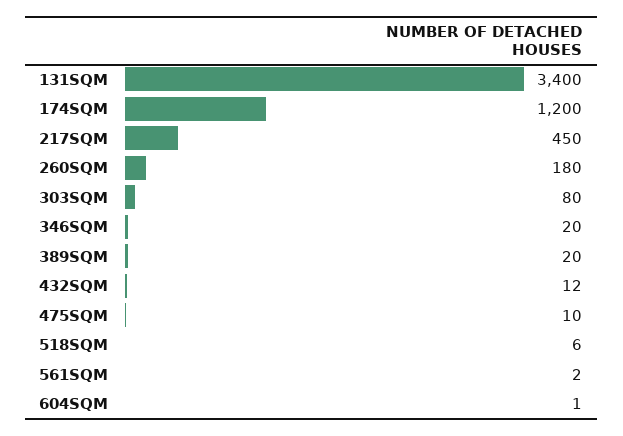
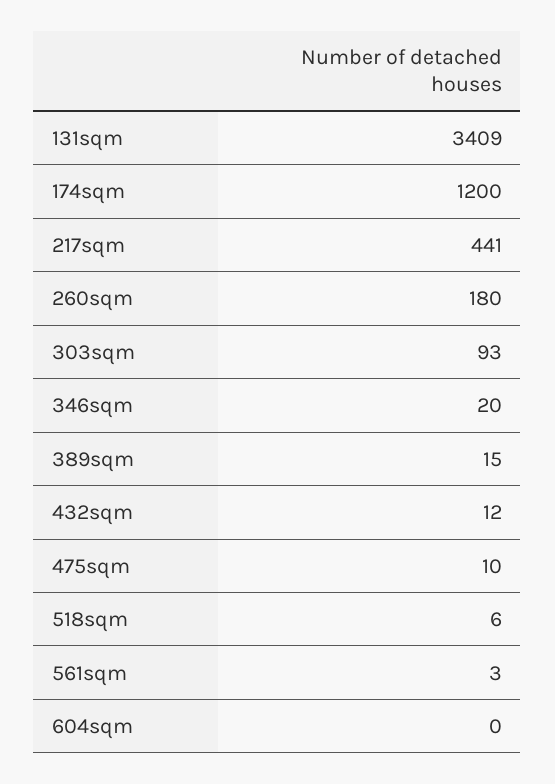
131SQM: 3400 -> 3409
217SQM: 450 -> 441
303SQM: 80 -> 93
389SQM: 20 -> 15
561SQM: 2 -> 3
604SQM: 1 -> 0

